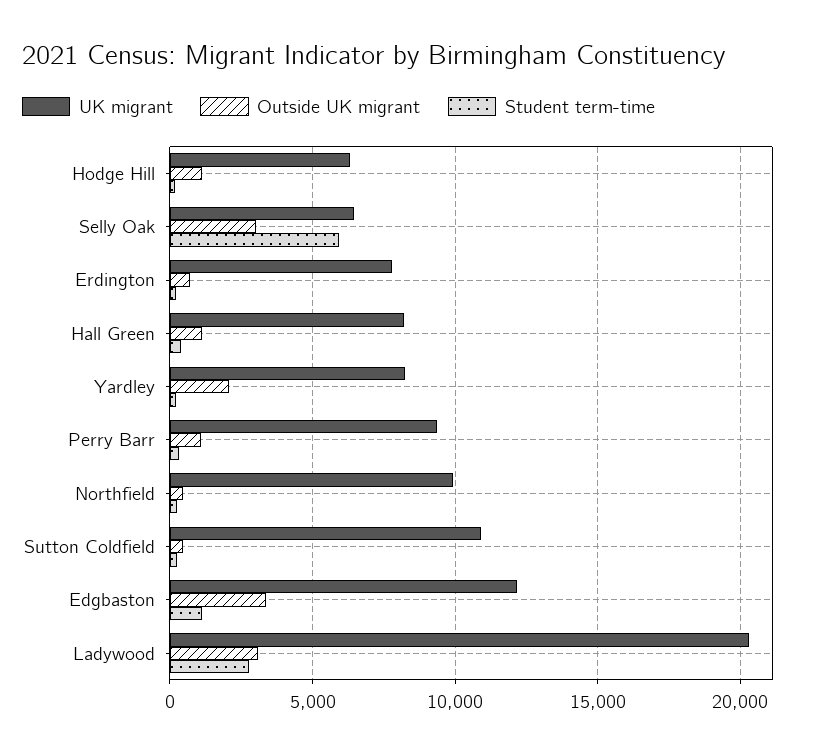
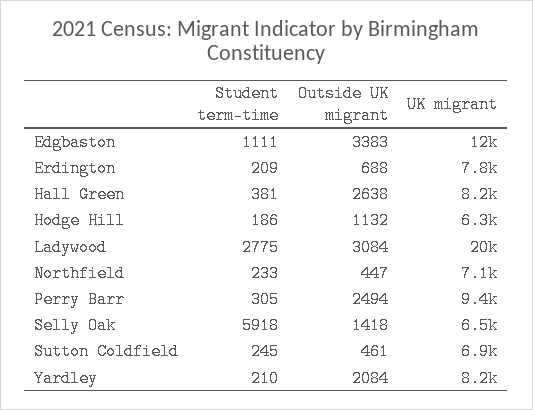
Outside UK migrant, Selly Oak: 3000 -> 1418
Outside UK migrant, Hall Green: 1000 -> 2638
Outside UK migrant, Perry Barr: 1000 -> 2494
UK migrant, Northfield: 10000 -> 7100
UK migrant, Sutton Coldfield: 11000 -> 6900

